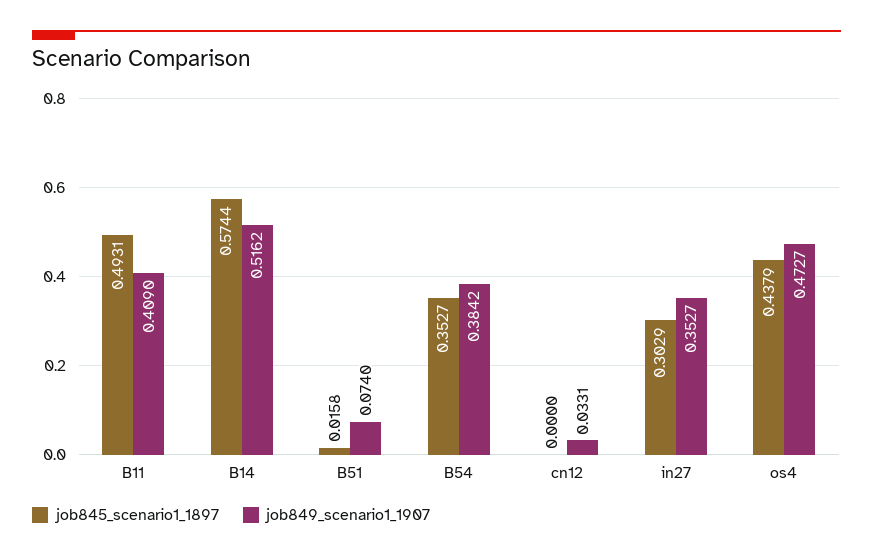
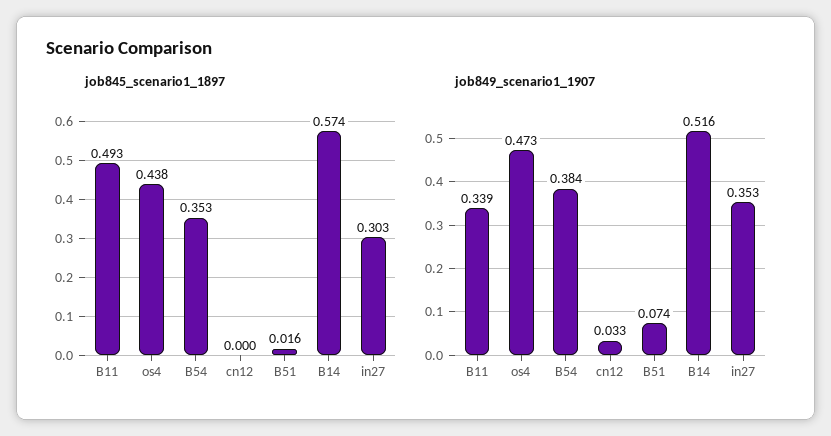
job849_scenario1_1907, B11: 0.409 -> 0.339

